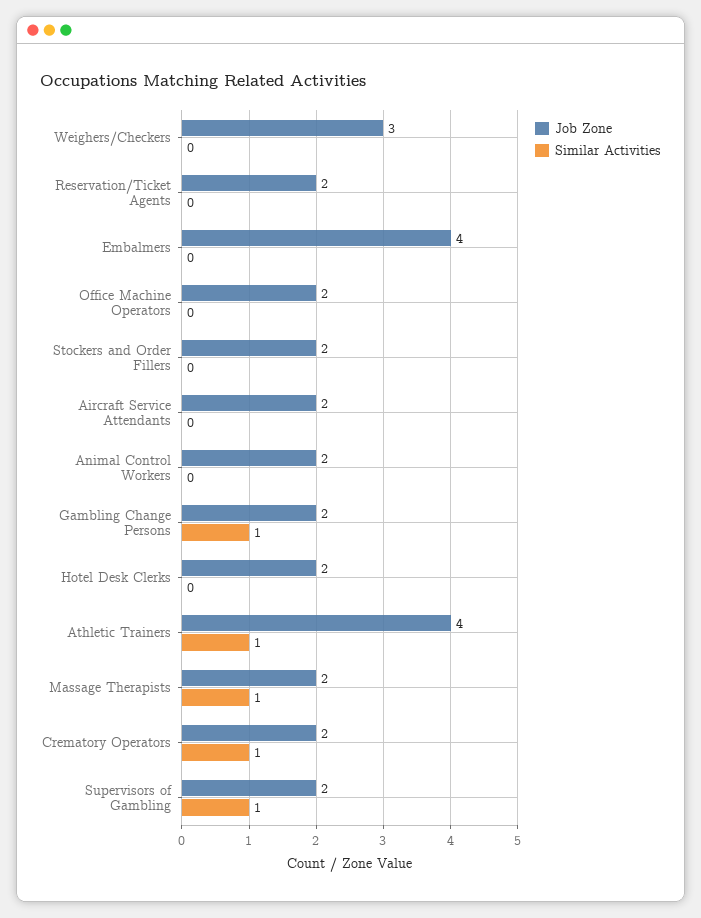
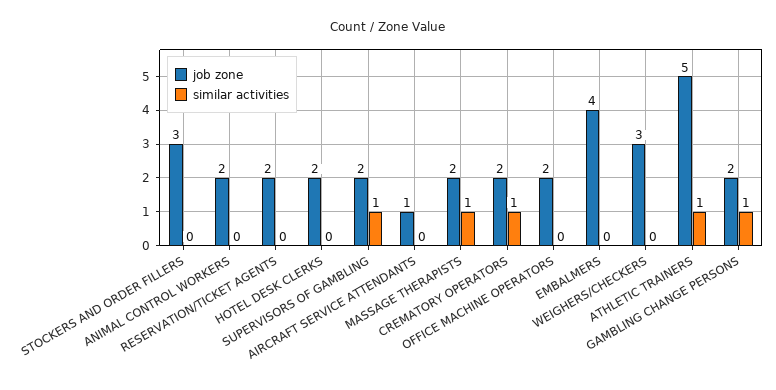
Job Zone, Stockers and Order Fillers: 2 -> 3
Job Zone, Aircraft Service Attendants: 2 -> 1
Job Zone, Athletic Trainers: 4 -> 5

